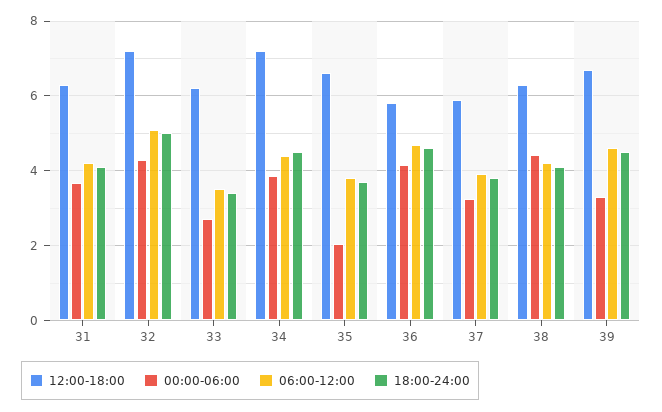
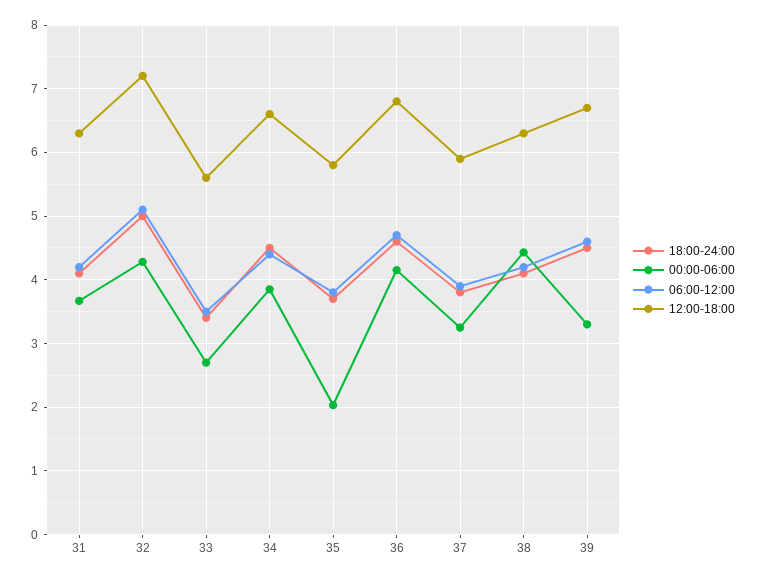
12:00-18:00, 33: 6.2 -> 5.6
12:00-18:00, 34: 7.2 -> 6.6
12:00-18:00, 35: 6.6 -> 5.8
12:00-18:00, 36: 5.8 -> 6.8

